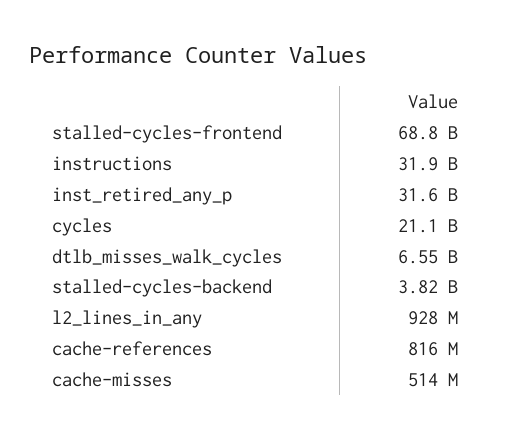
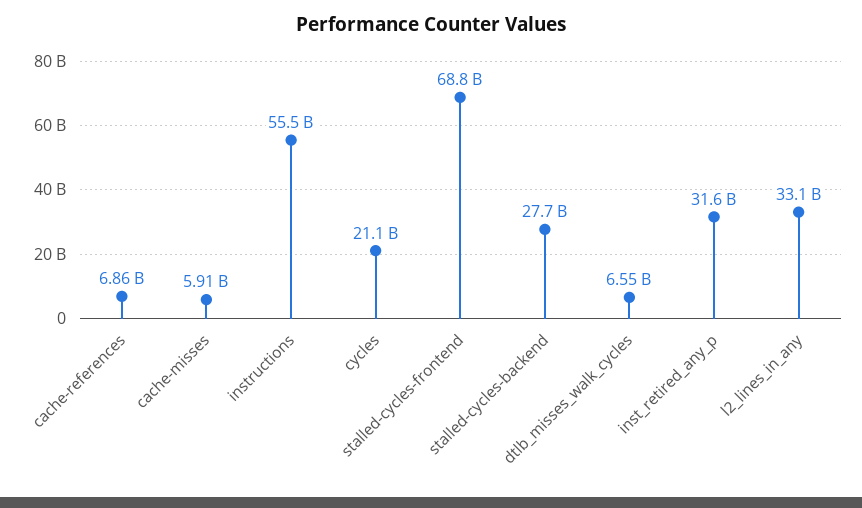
instructions: 31900000000 -> 55500000000
stalled-cycles-backend: 3820000000 -> 27700000000
l2_lines_in_any: 928000000 -> 33100000000
cache-references: 816000000 -> 6860000000
cache-misses: 514000000 -> 5910000000

